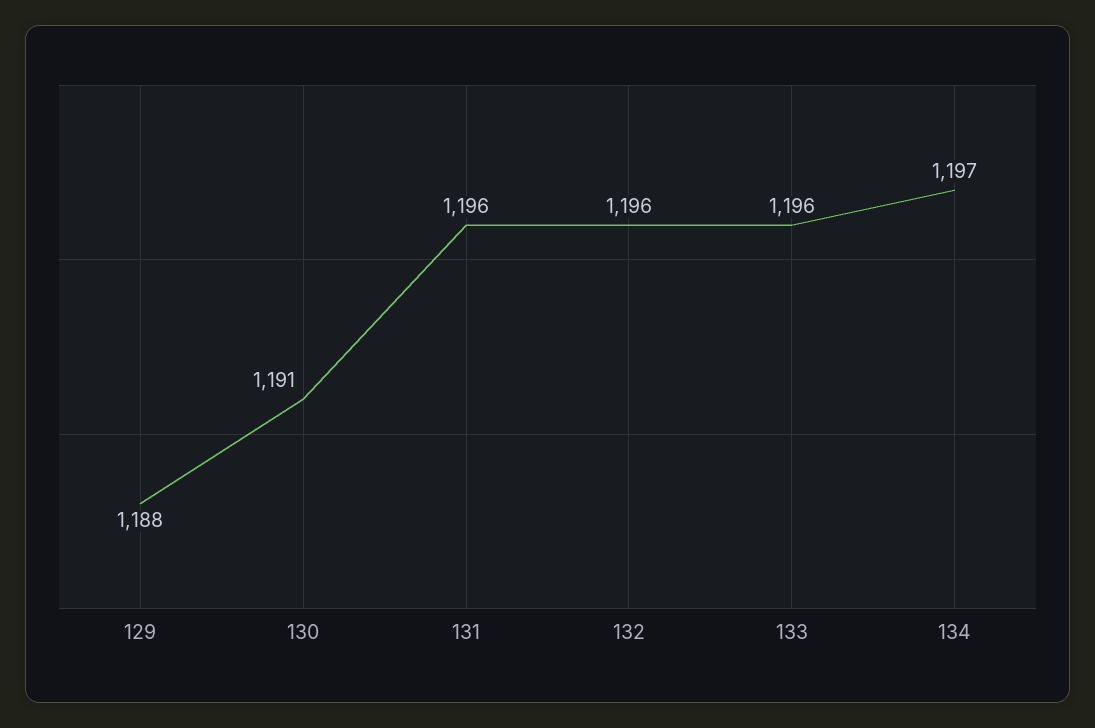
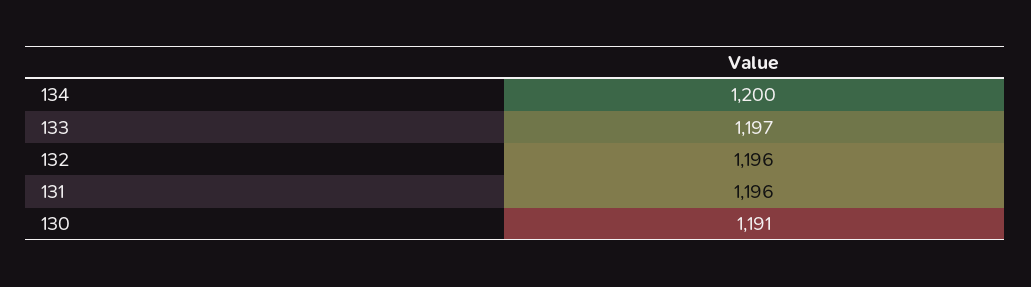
129: 1188 -> none
133: 1196 -> 1197
134: 1197 -> 1200

